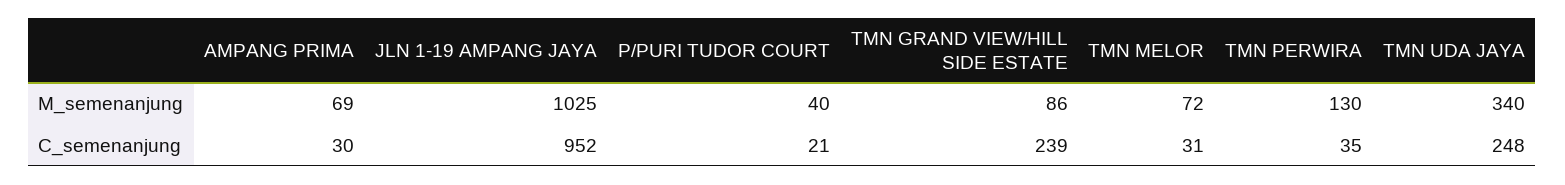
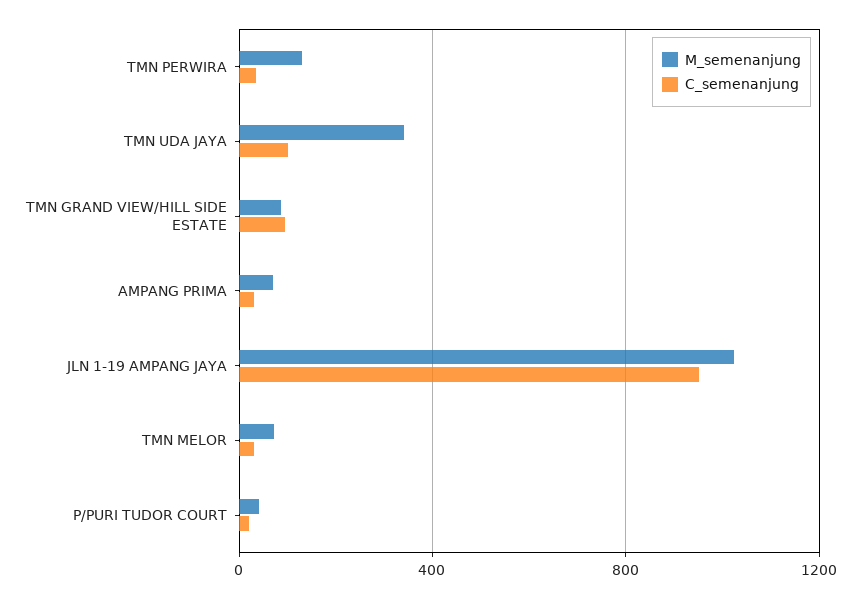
C_semenanjung, TMN GRAND VIEW/HILL SIDE ESTATE: 239 -> 100
C_semenanjung, TMN UDA JAYA: 248 -> 100

